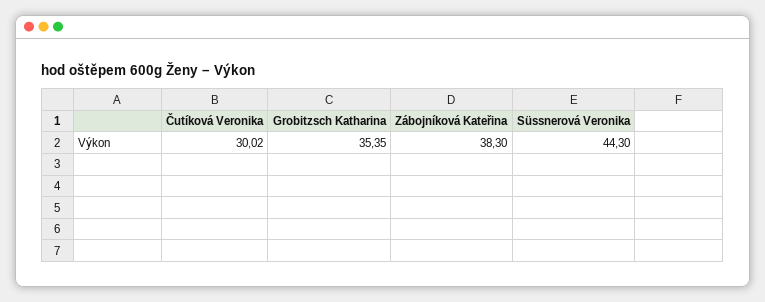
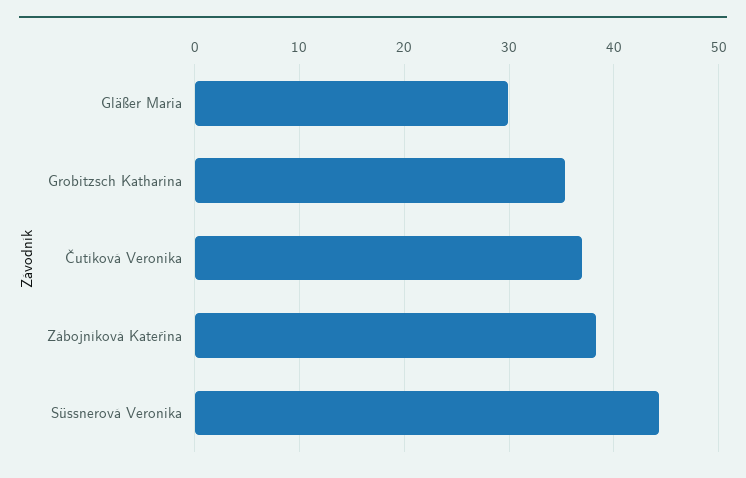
Čutíková Veronika: 30.02 -> 37
Gläßer Maria: none -> 30

